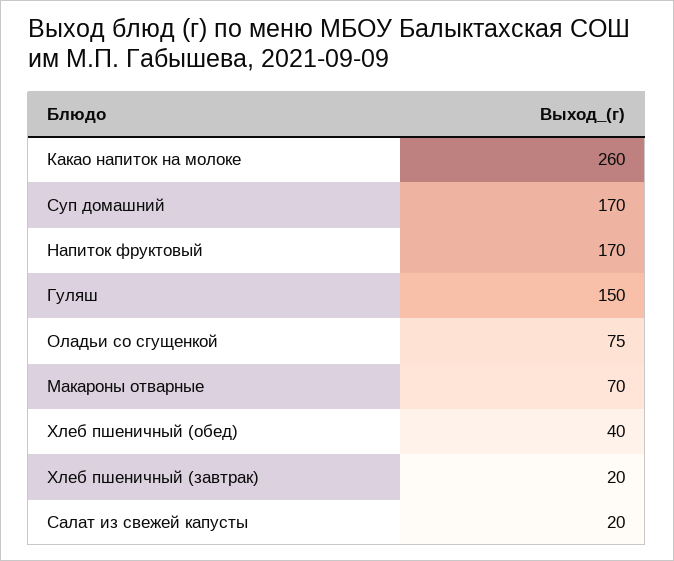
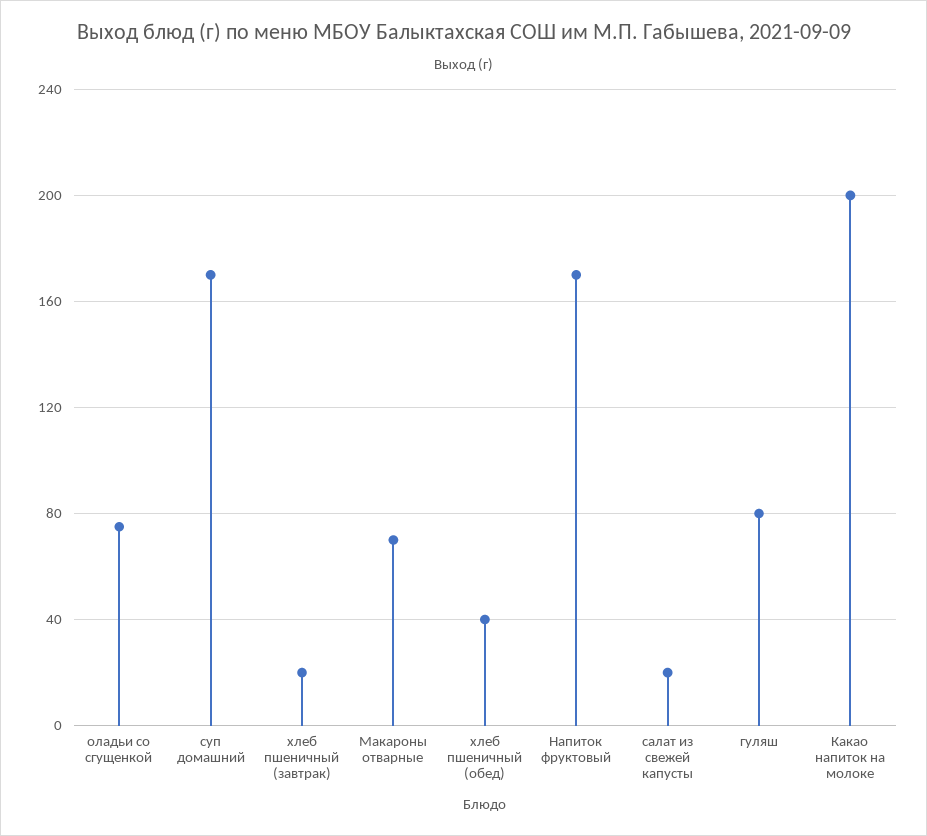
Какао напиток на молоке: 260 -> 200
Гуляш: 150 -> 80

